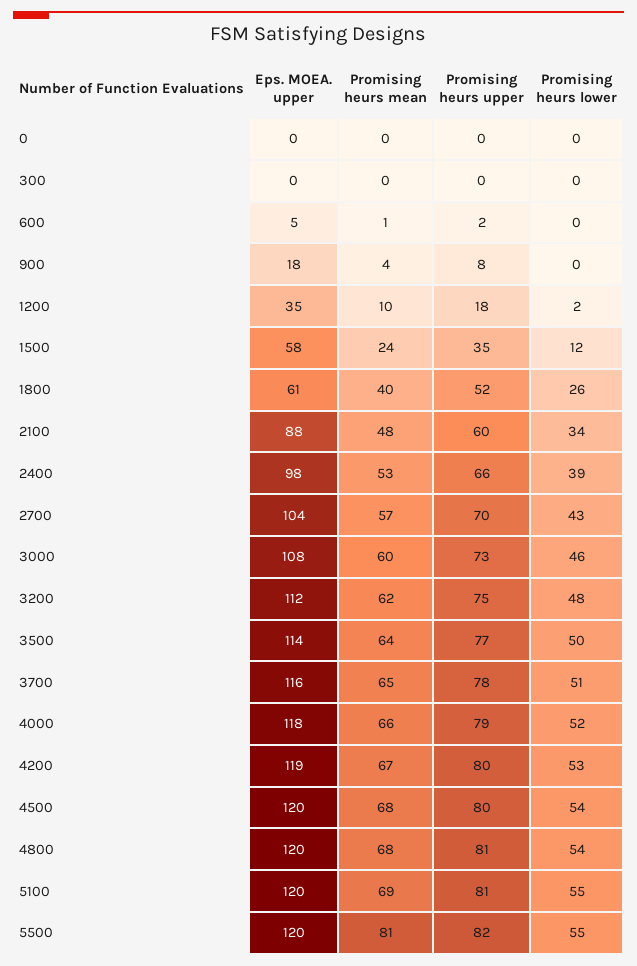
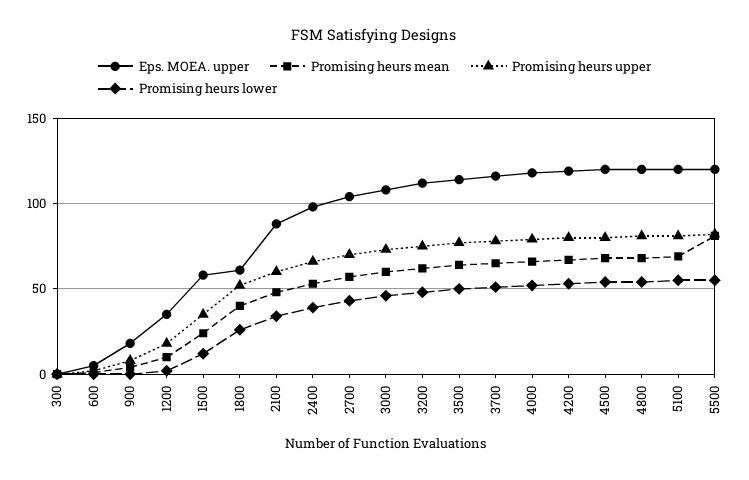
Eps. MOEA. upper, 0: 0 -> none
Promising heurs mean, 0: 0 -> none
Promising heurs upper, 0: 0 -> none
Promising heurs lower, 0: 0 -> none

